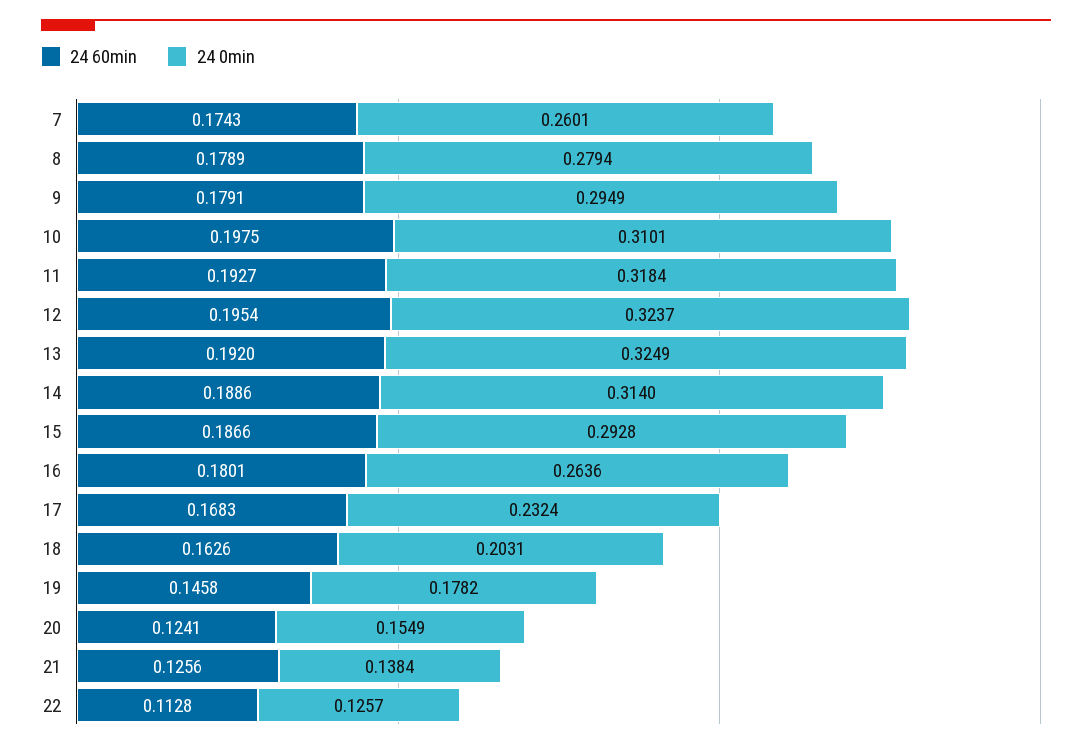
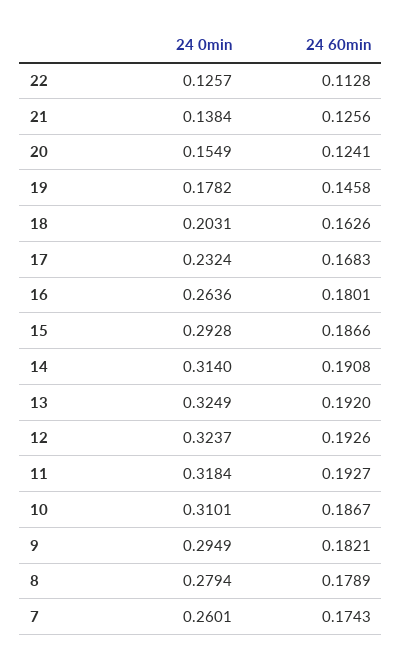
24 60min, 9: 0.1791 -> 0.1821
24 60min, 10: 0.1975 -> 0.1867
24 60min, 12: 0.1954 -> 0.1926
24 60min, 14: 0.1886 -> 0.1908

